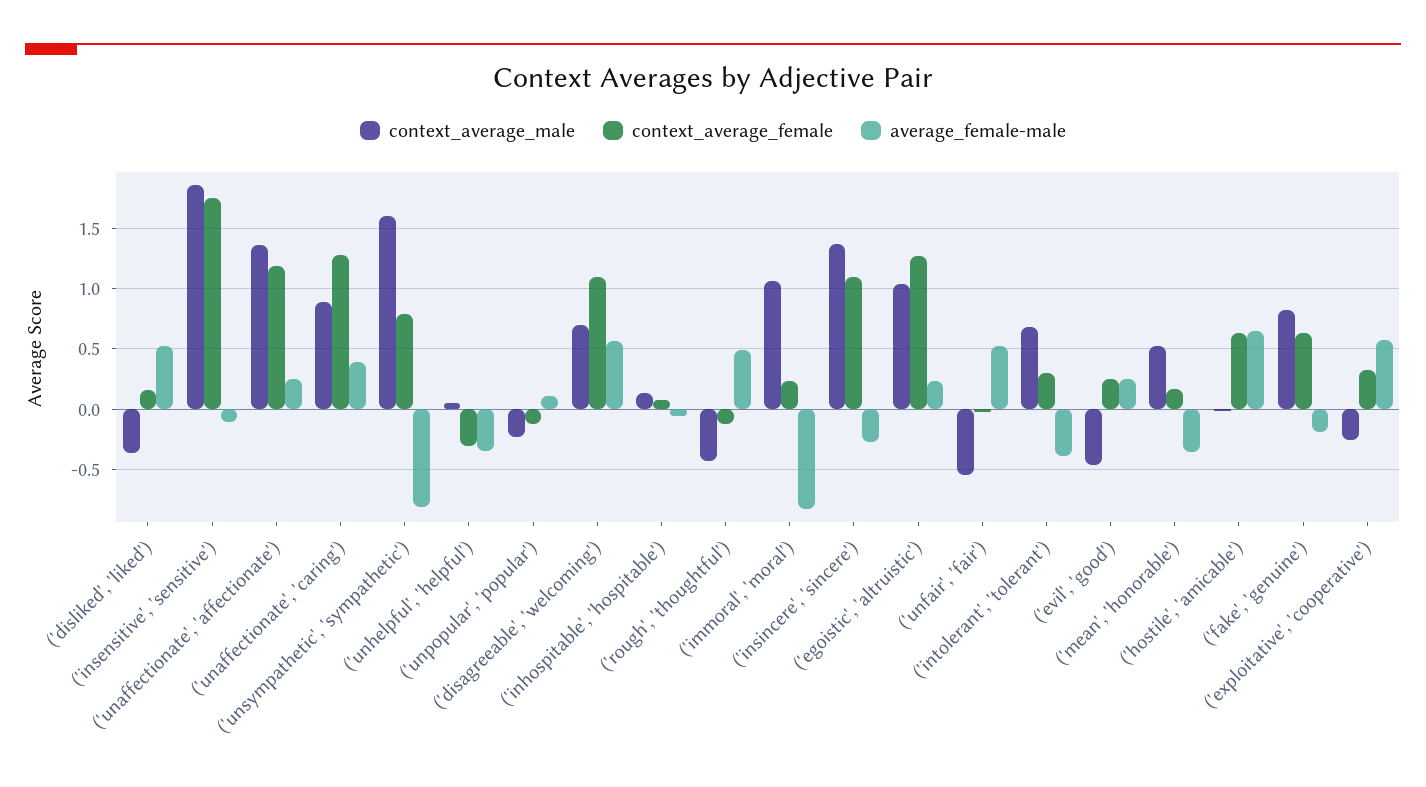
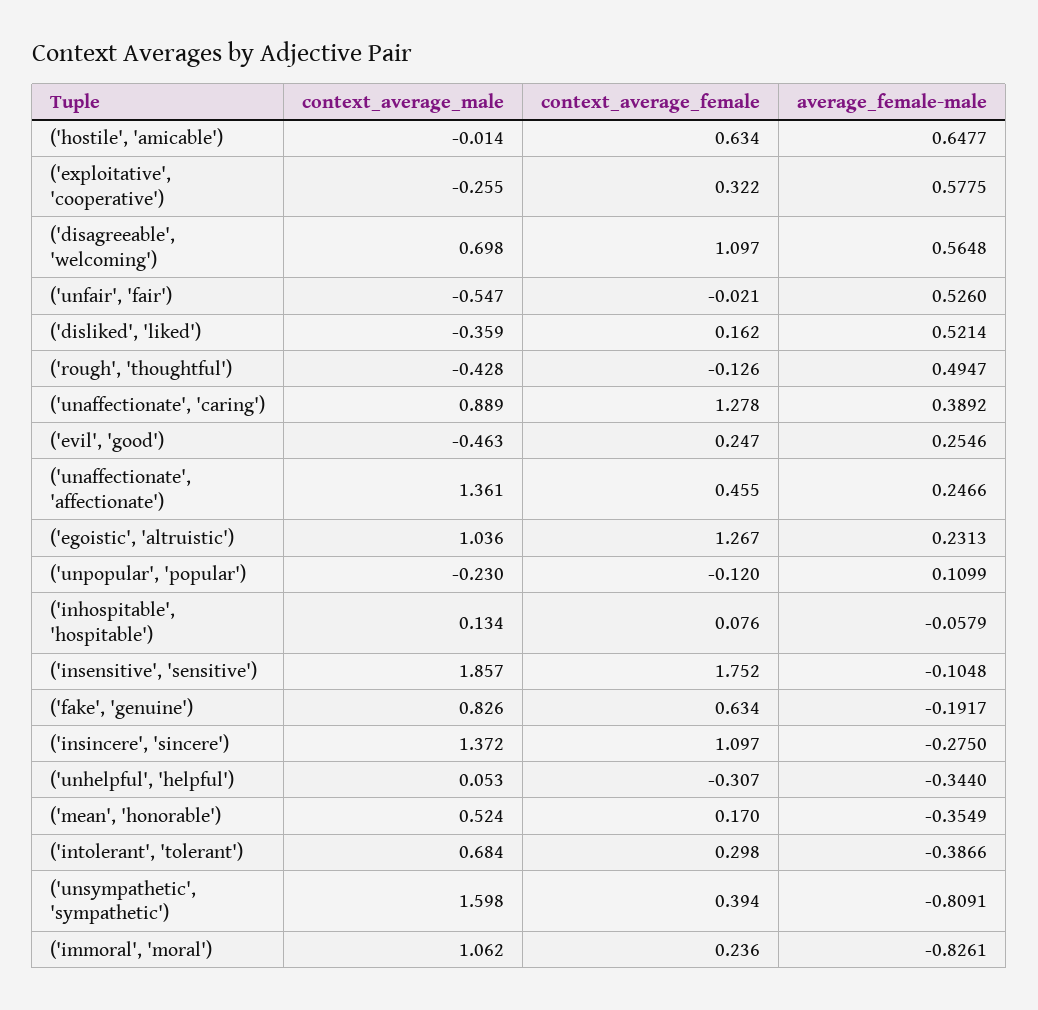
context_average_female, ('unaffectionate', 'affectionate'): 1.2 -> 0.455
context_average_female, ('unsympathetic', 'sympathetic'): 0.8 -> 0.394

